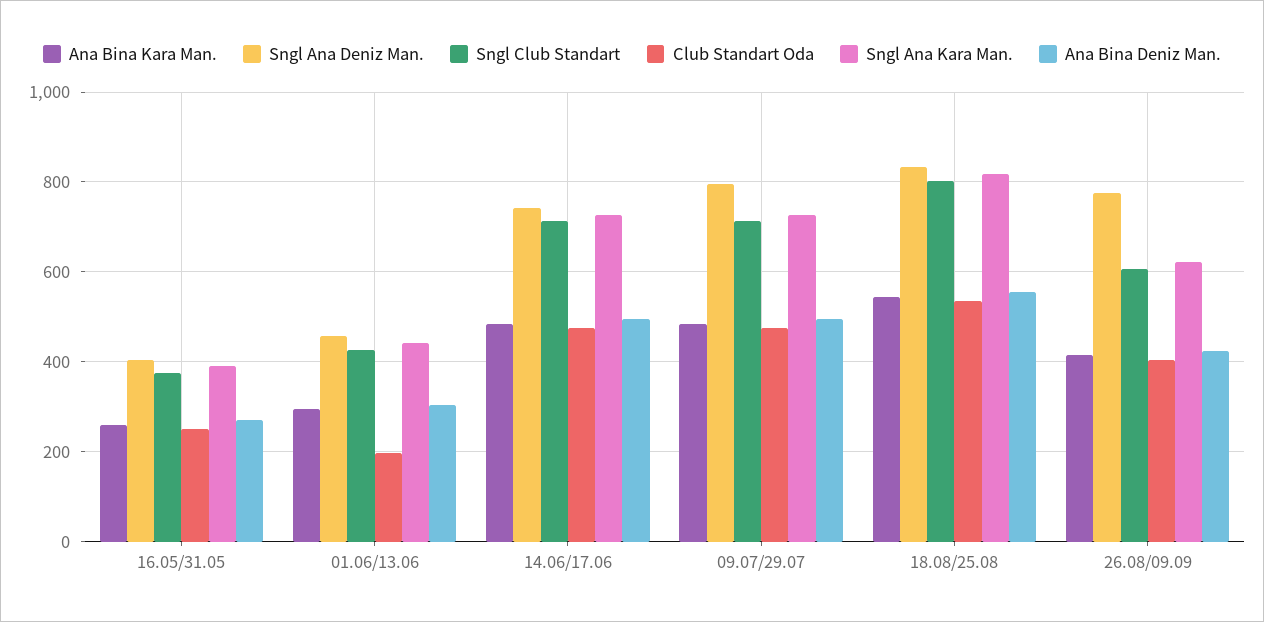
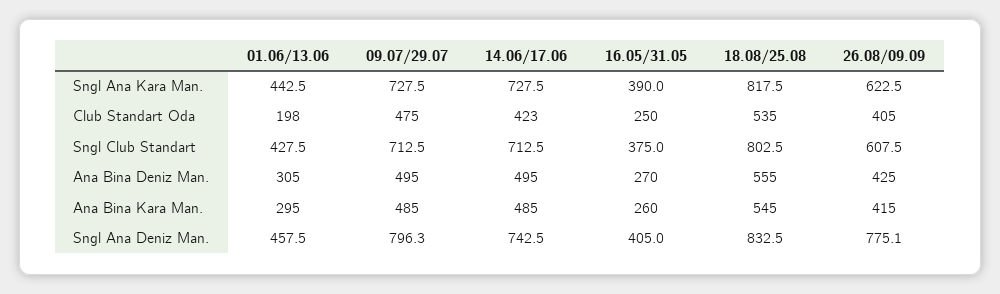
Club Standart Oda, 14.06/17.06: 480 -> 423

